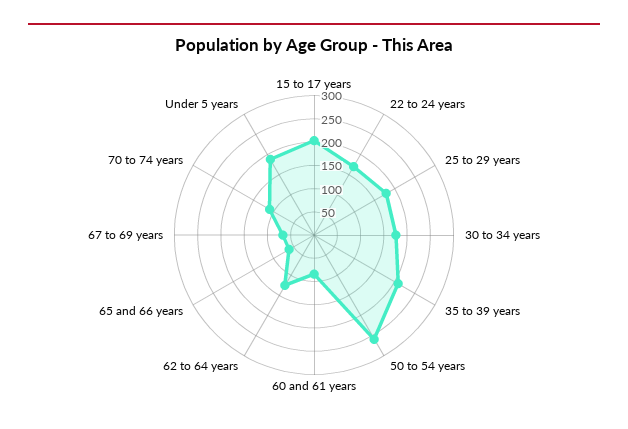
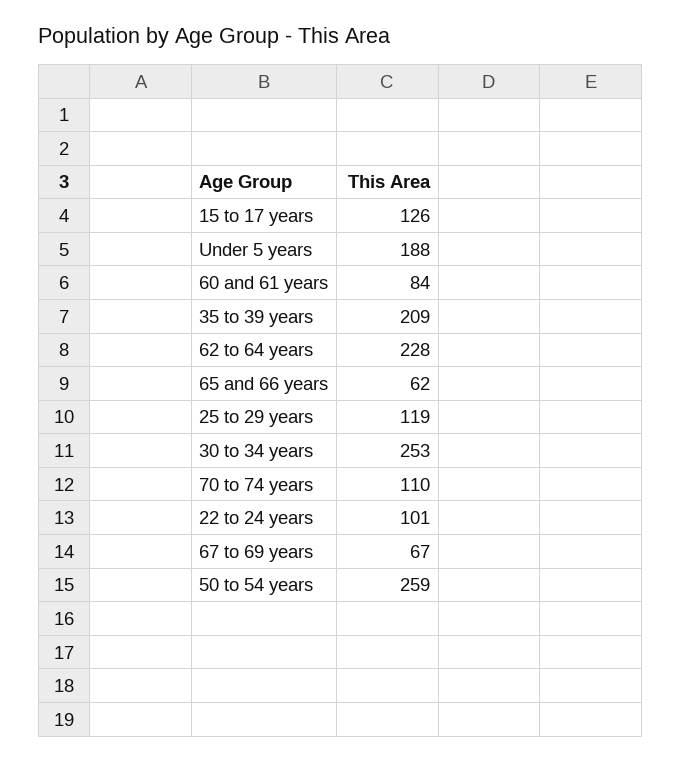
15 to 17 years: 200 -> 126
22 to 24 years: 175 -> 101
25 to 29 years: 175 -> 119
30 to 34 years: 175 -> 253
62 to 64 years: 125 -> 228

